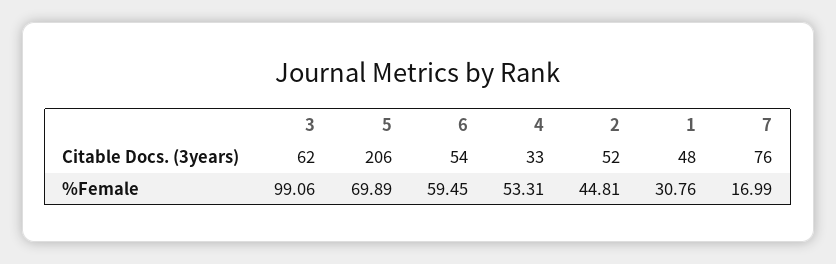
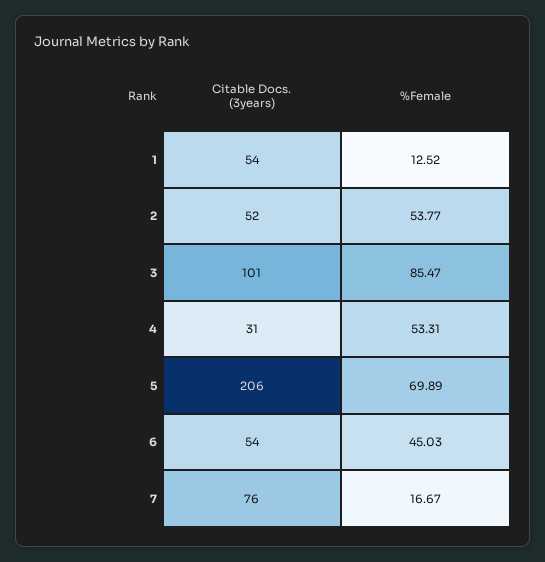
3, Citable Docs. (3years): 62 -> 101
4, Citable Docs. (3years): 33 -> 31
1, Citable Docs. (3years): 48 -> 54
3, %Female: 99.06 -> 85.47
6, %Female: 59.45 -> 45.03
2, %Female: 44.81 -> 53.77
1, %Female: 30.76 -> 12.52
7, %Female: 16.99 -> 16.67

